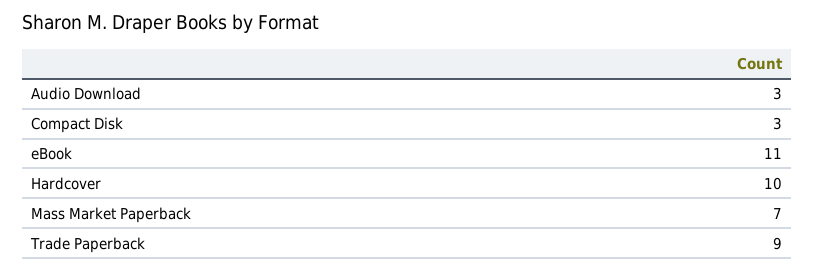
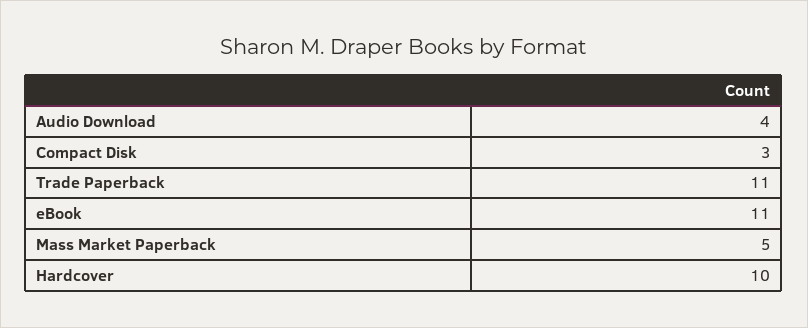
Audio Download: 3 -> 4
Mass Market Paperback: 7 -> 5
Trade Paperback: 9 -> 11

